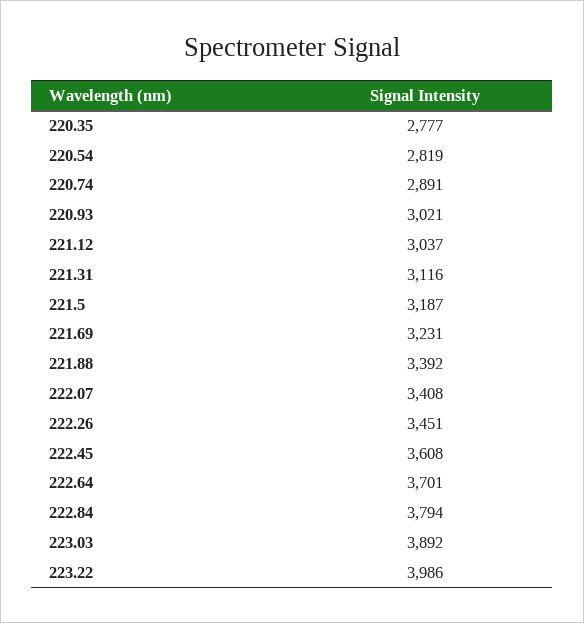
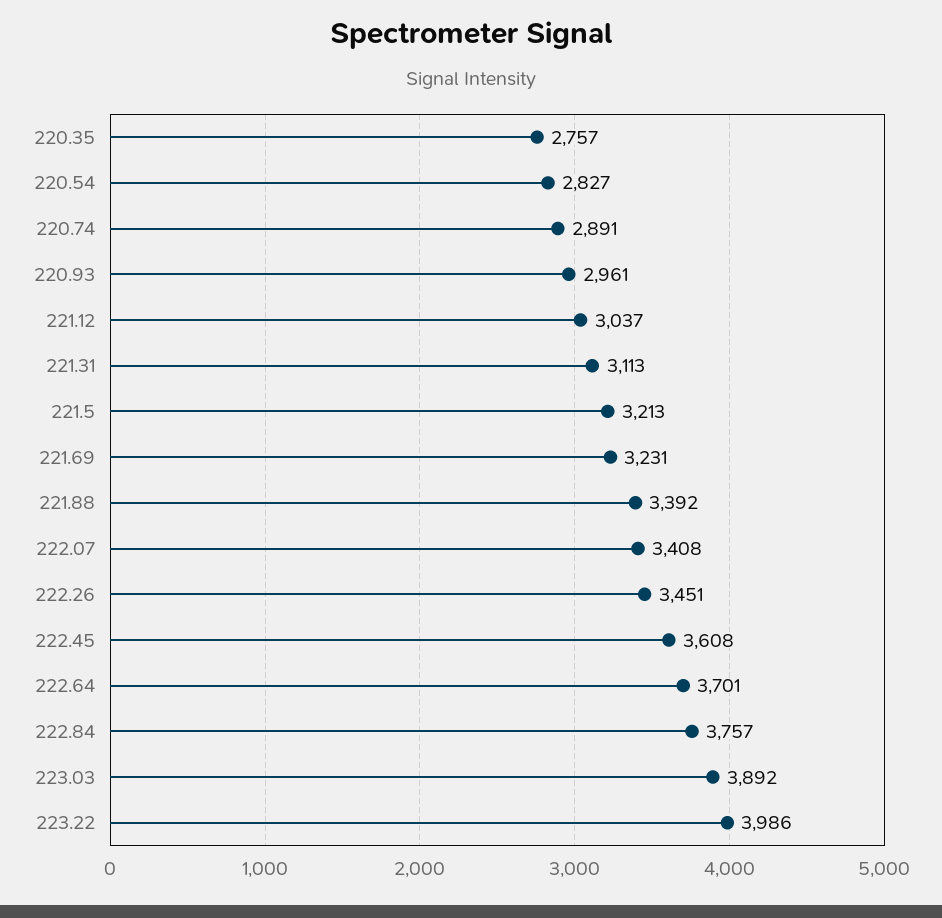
220.35: 2777 -> 2757
220.54: 2819 -> 2827
220.93: 3021 -> 2961
221.31: 3116 -> 3113
221.5: 3187 -> 3213
222.84: 3794 -> 3757

